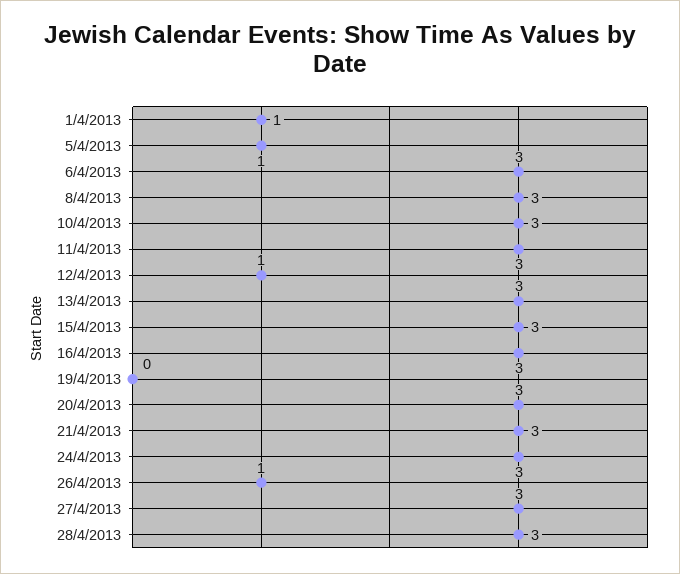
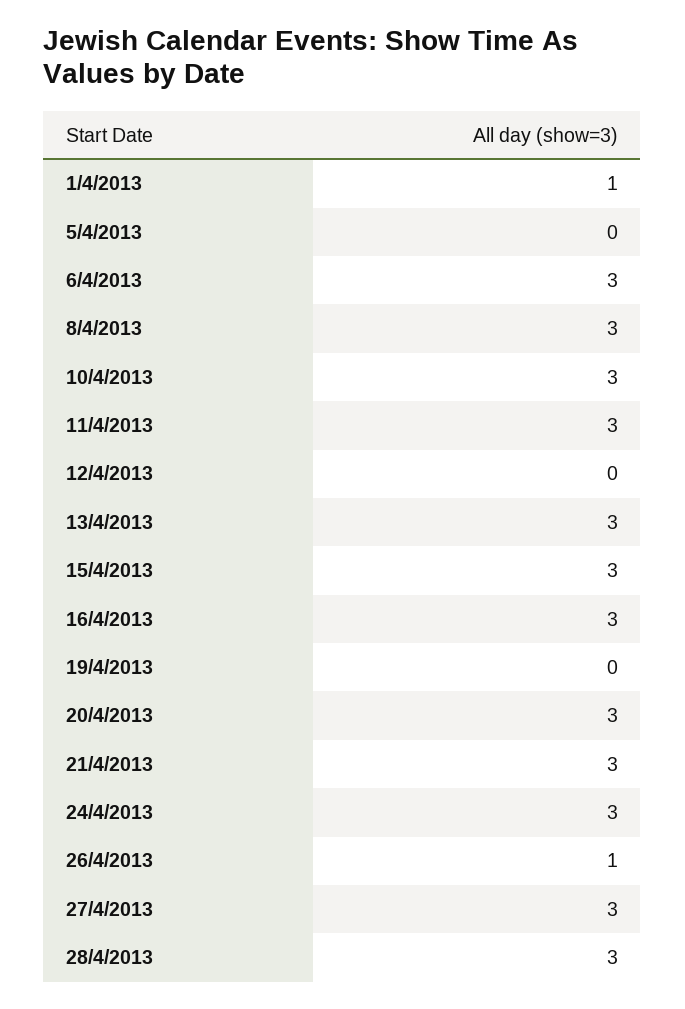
5/4/2013: 1 -> 0
12/4/2013: 1 -> 0

